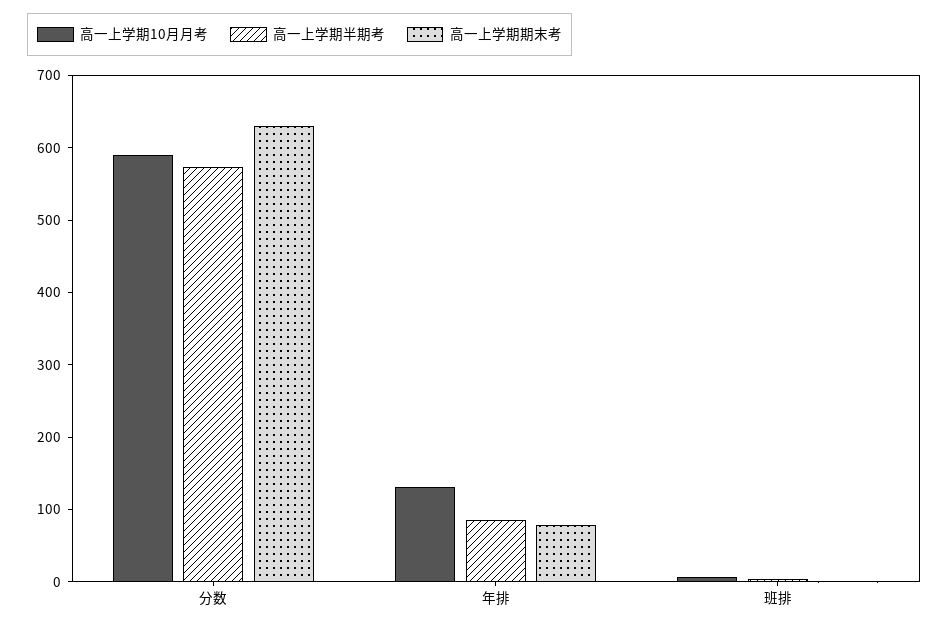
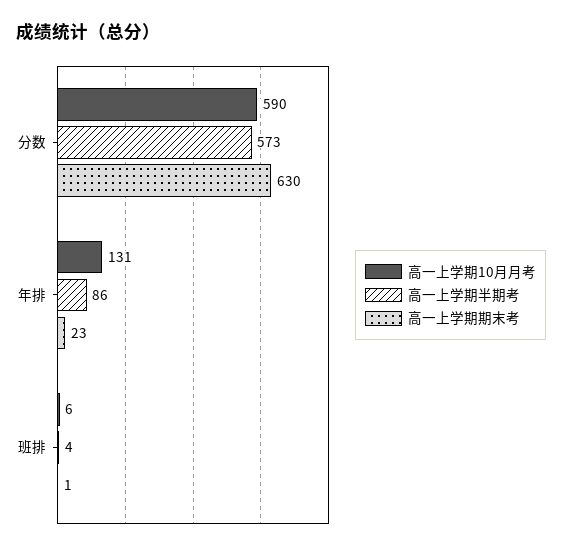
高一上学期期末考, 年排: 80 -> 23

